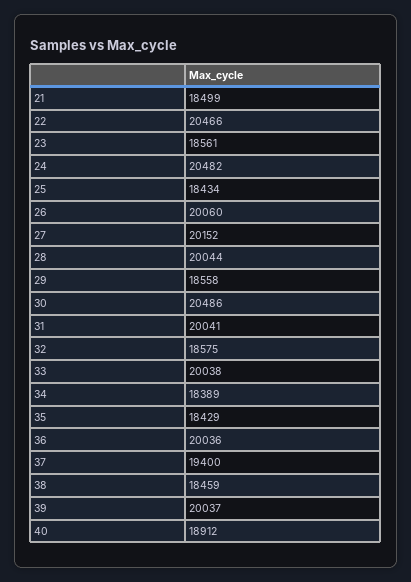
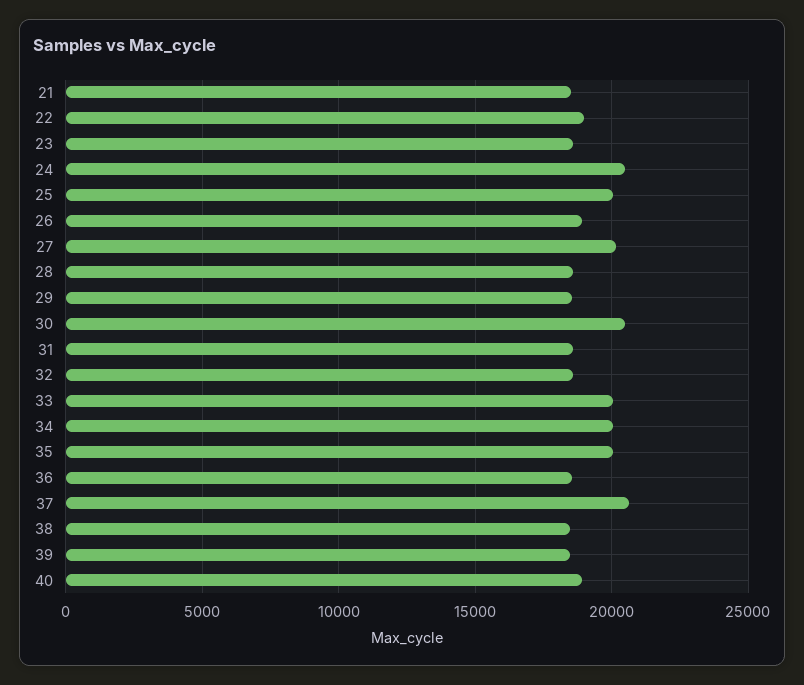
22: 20466 -> 19000
25: 18434 -> 20000
26: 20060 -> 19000
28: 20044 -> 18500
31: 20041 -> 18500
34: 18389 -> 20000
35: 18429 -> 20000
36: 20036 -> 18500
37: 19400 -> 20500
39: 20037 -> 18500

